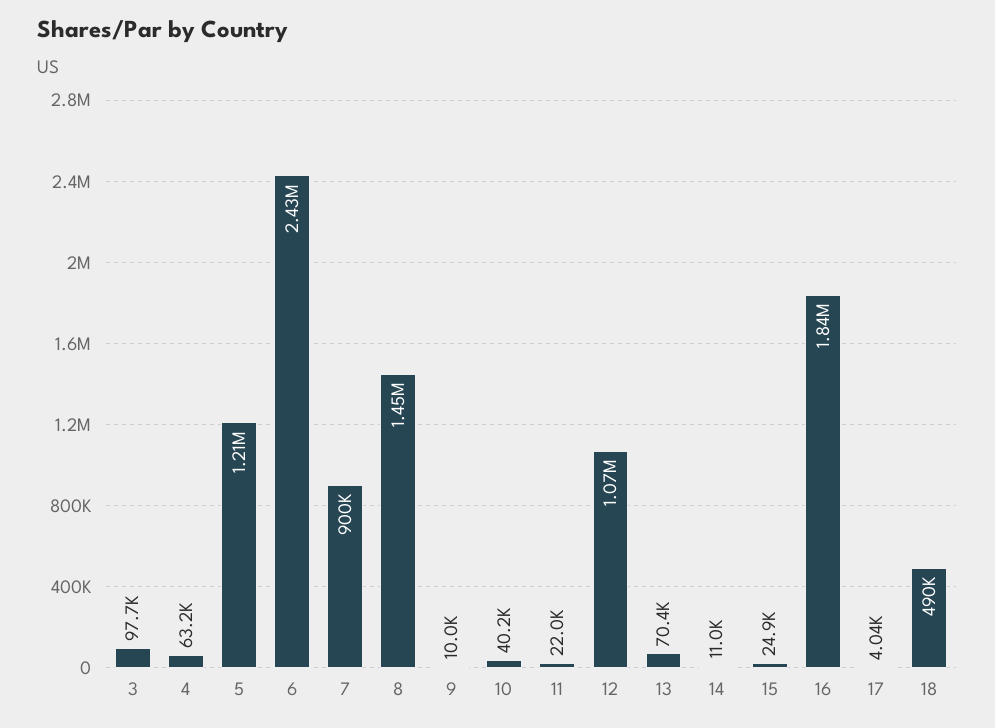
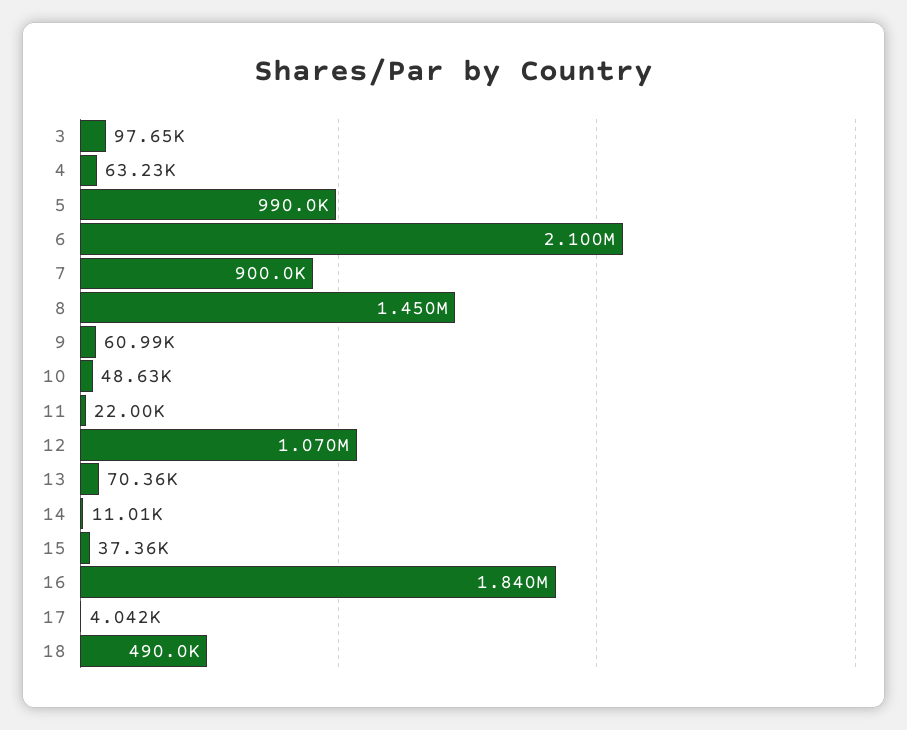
5: 1210000 -> 990000
6: 2430000 -> 2100000
9: 10000 -> 60990
10: 40200 -> 48630
15: 24900 -> 37360

